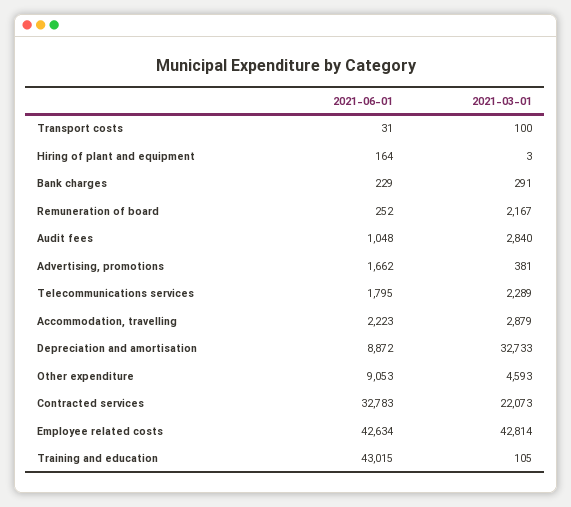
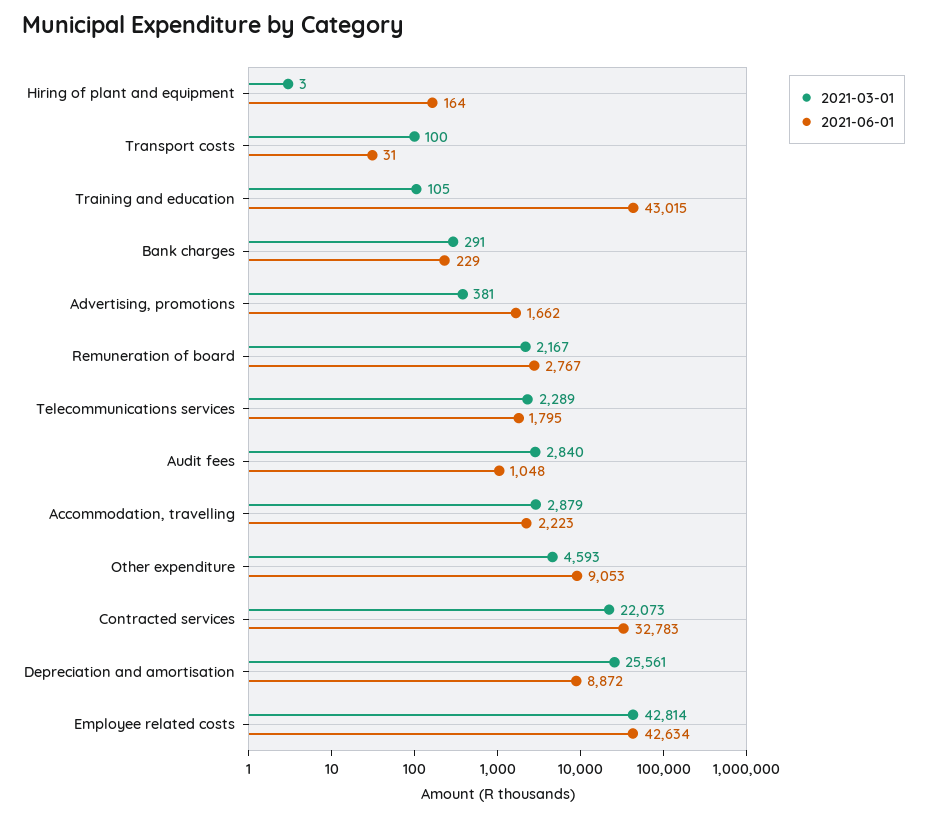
2021-06-01, Remuneration of board: 252 -> 2767
2021-03-01, Depreciation and amortisation: 32733 -> 25561

